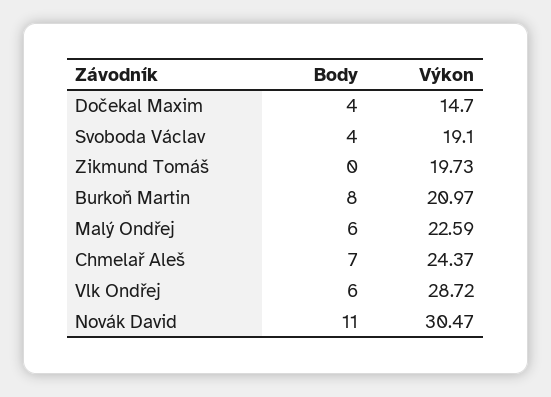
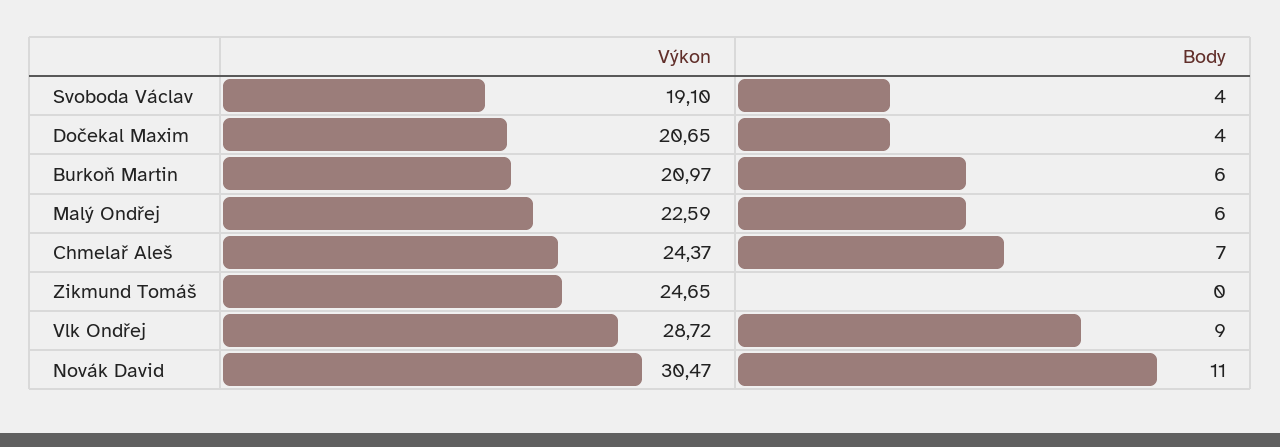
Výkon, Dočekal Maxim: 14.7 -> 20.65
Výkon, Zikmund Tomáš: 19.73 -> 24.65
Body, Burkoň Martin: 8 -> 6
Body, Vlk Ondřej: 6 -> 9

